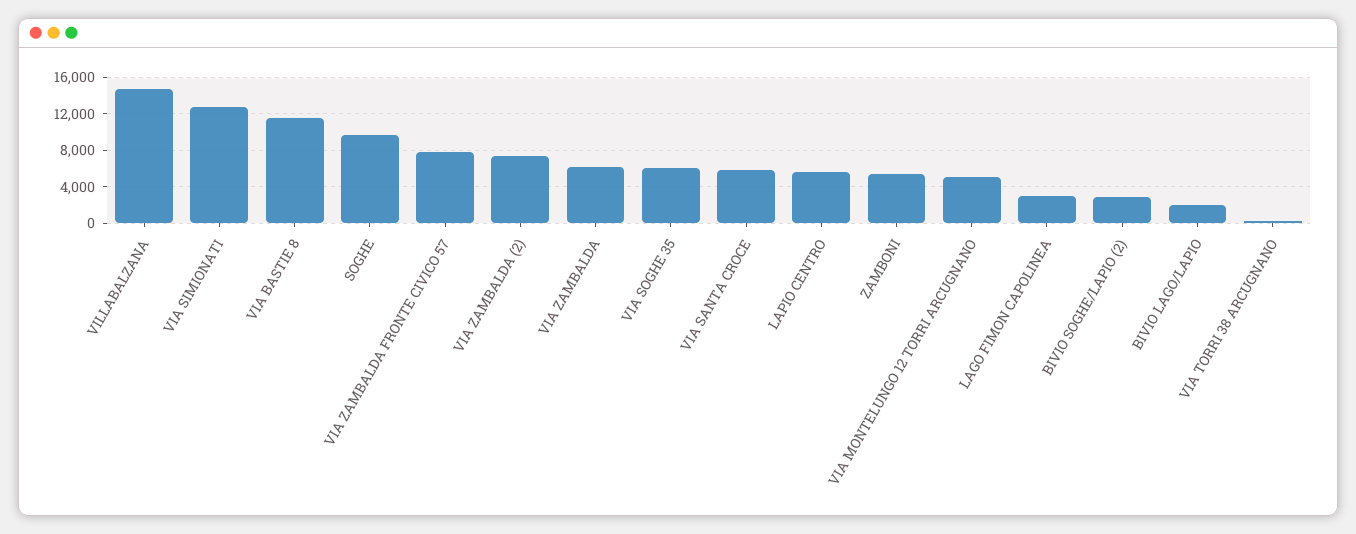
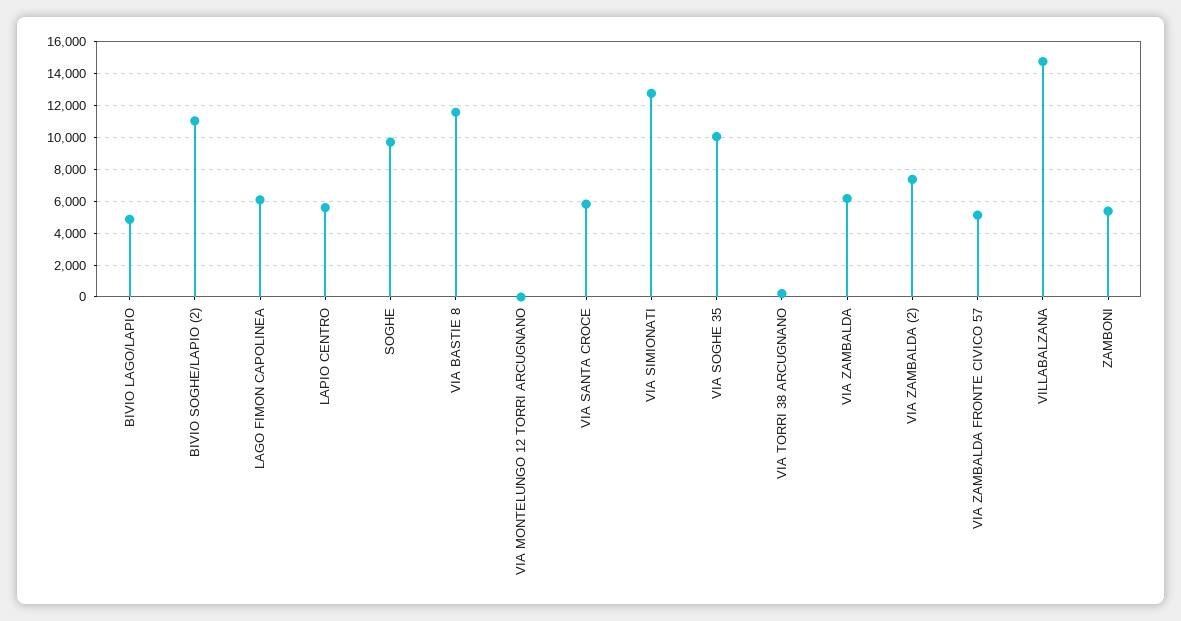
VIA ZAMBALDA FRONTE CIVICO 57: 8000 -> 5000
VIA SOGHE 35: 6000 -> 10000
VIA MONTELUNGO 12 TORRI ARCUGNANO: 5000 -> 0
LAGO FIMON CAPOLINEA: 3000 -> 6000
BIVIO SOGHE/LAPIO (2): 3000 -> 11000
BIVIO LAGO/LAPIO: 2000 -> 5000

